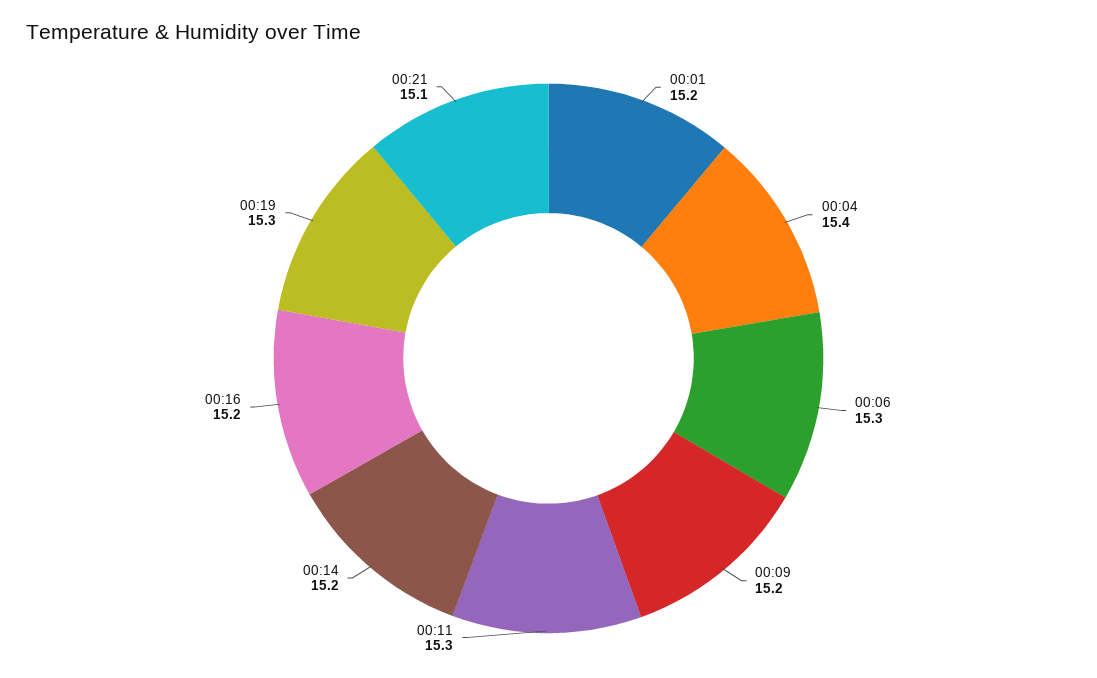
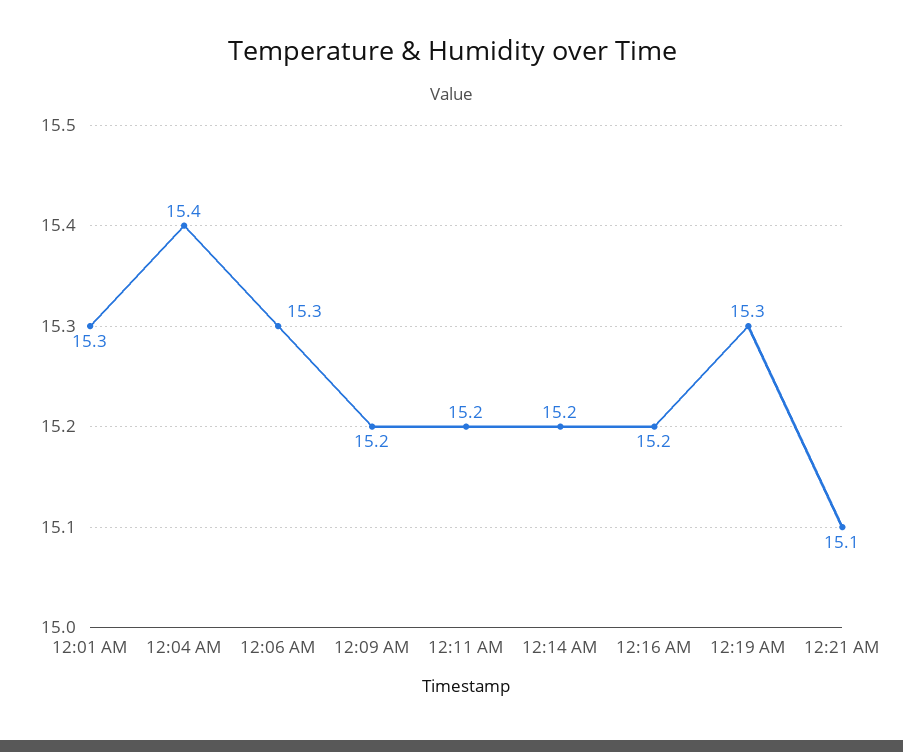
00:01: 15.2 -> 15.3
00:11: 15.3 -> 15.2

